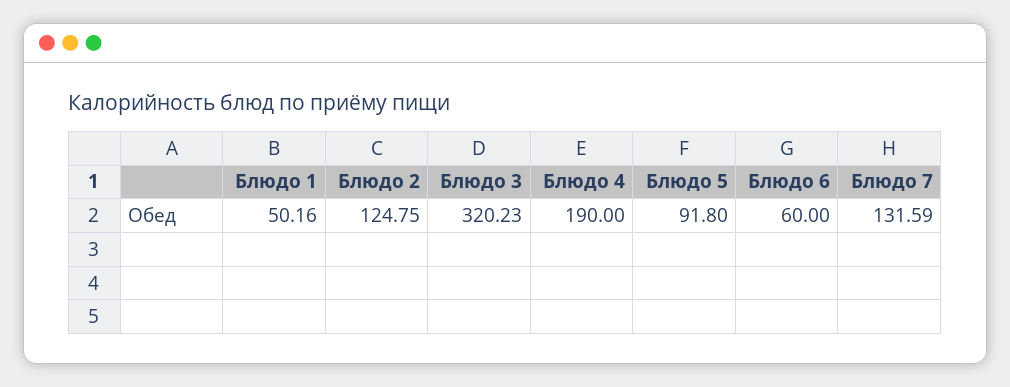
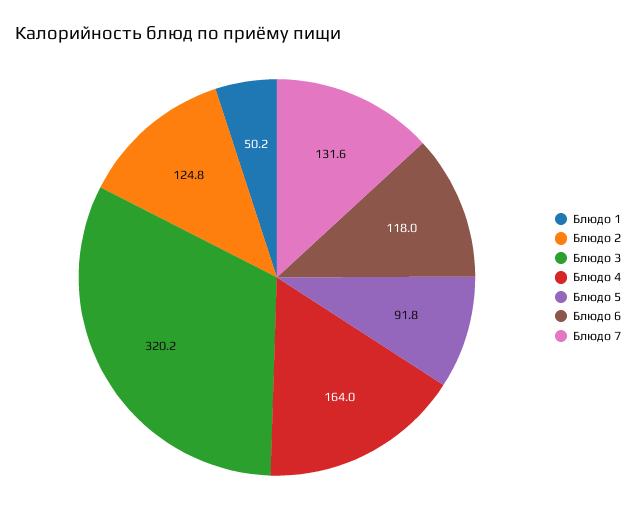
Блюдо 4: 190 -> 164
Блюдо 6: 60 -> 118

